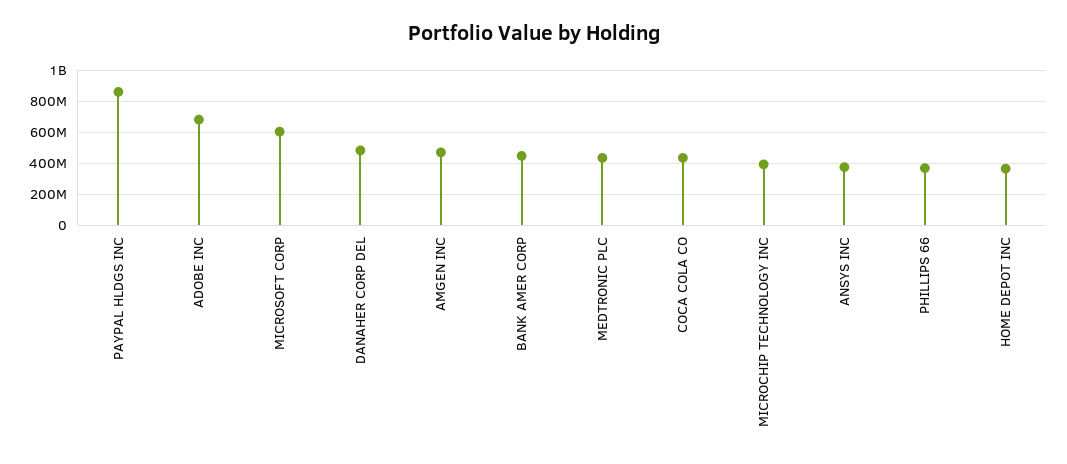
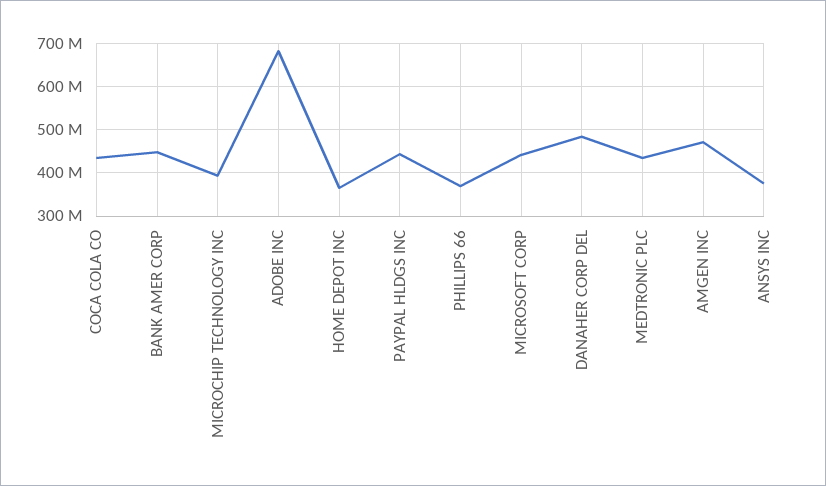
PAYPAL HLDGS INC: 850000000 -> 440000000
MICROSOFT CORP: 600000000 -> 440000000

